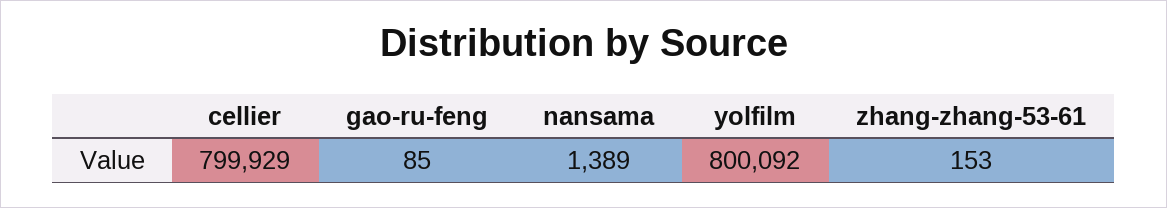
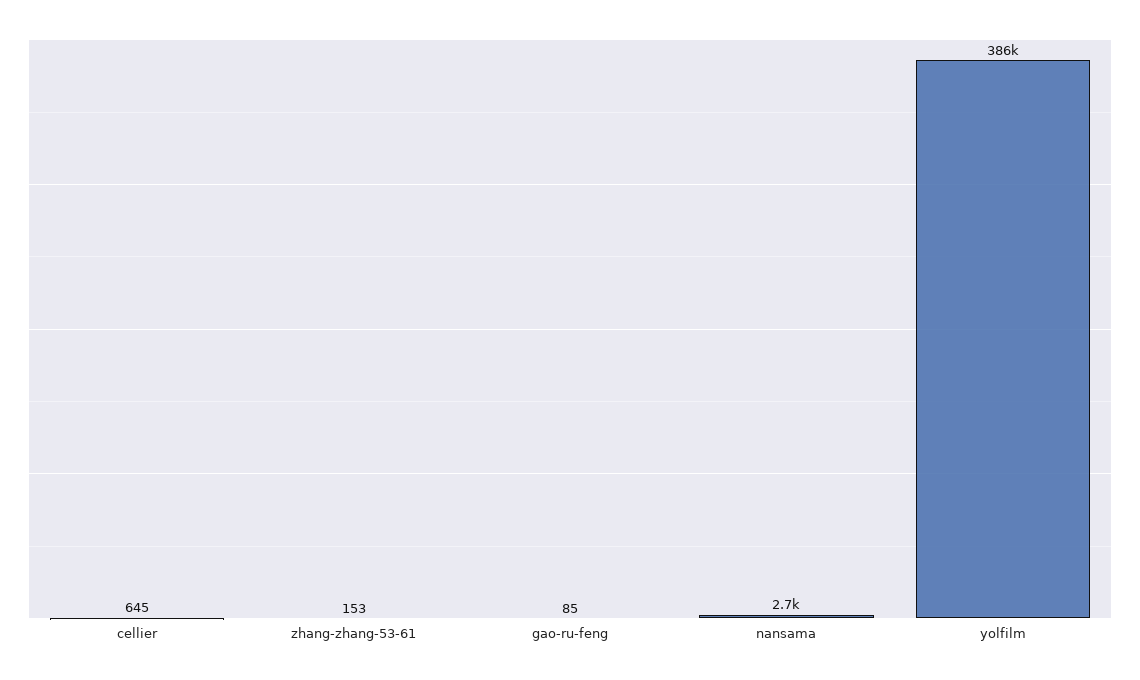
cellier: 799929 -> 645
nansama: 1389 -> 2700
yolfilm: 800092 -> 386000

